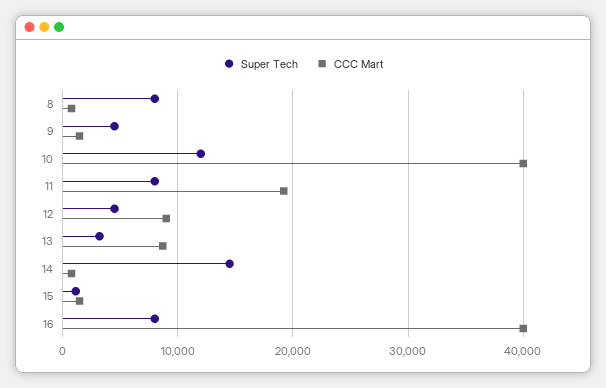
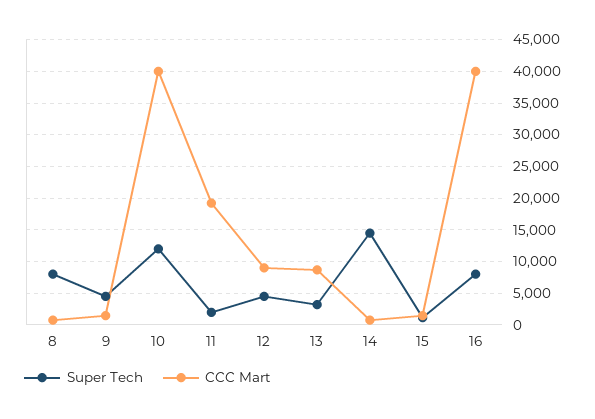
Super Tech, 11: 8000 -> 2000

